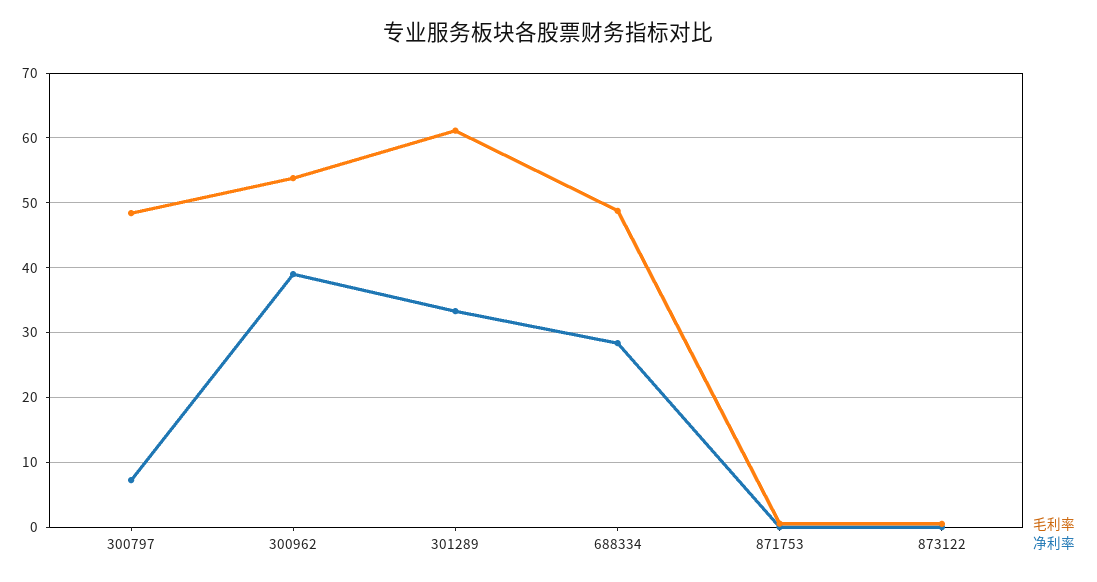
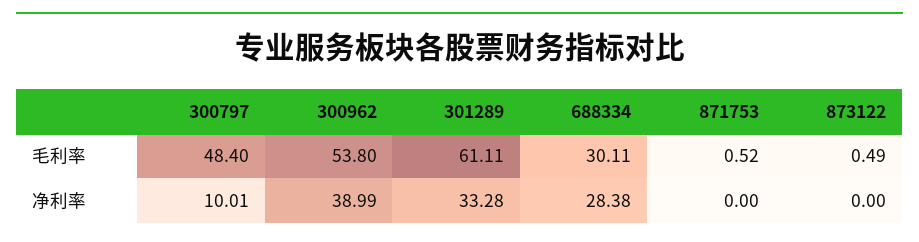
净利率, 300797: 7 -> 10.01
毛利率, 688334: 49 -> 30.11

